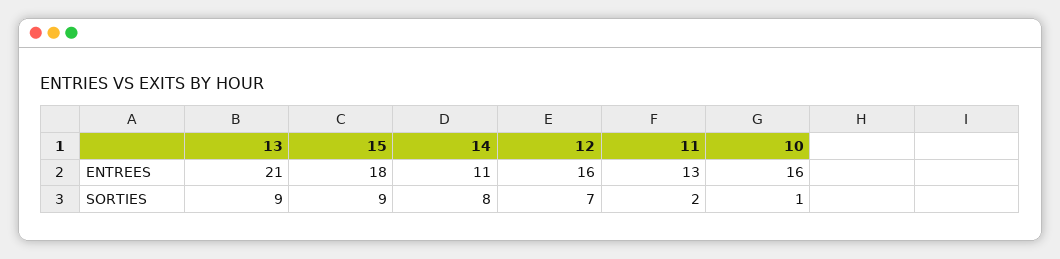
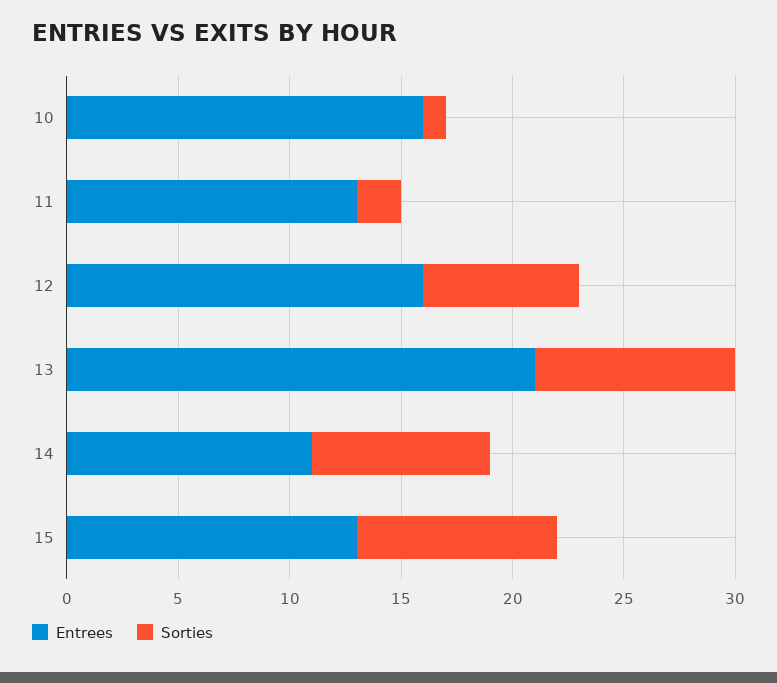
ENTREES, 15: 18 -> 13

